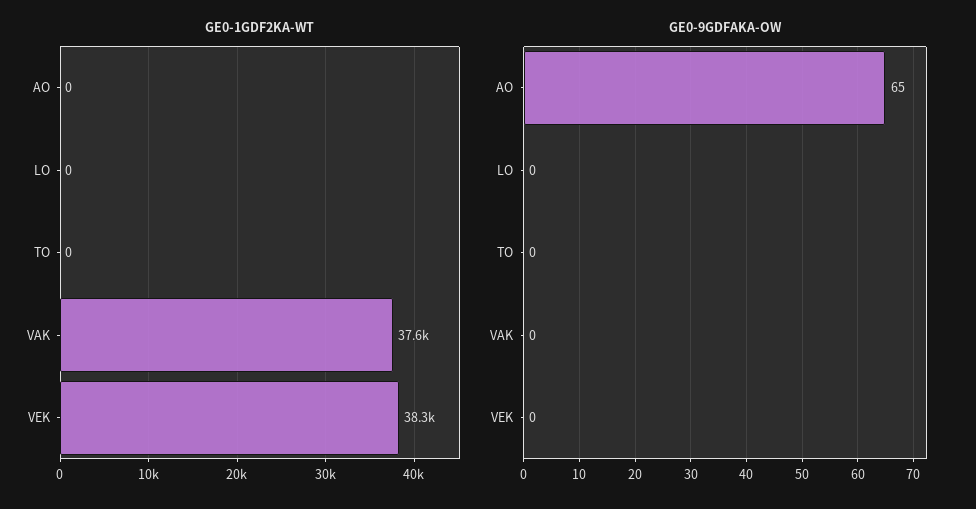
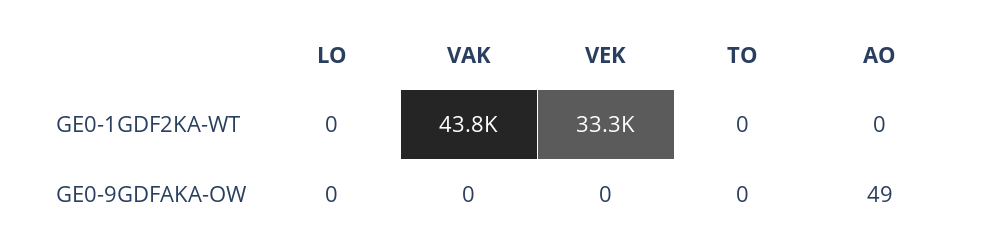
GE0-1GDF2KA-WT, VAK: 37600 -> 43800
GE0-1GDF2KA-WT, VEK: 38300 -> 33300
GE0-9GDFAKA-OW, AO: 65 -> 49

